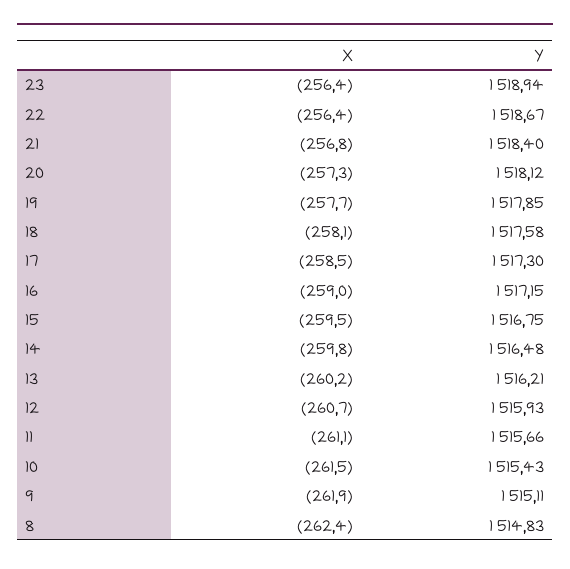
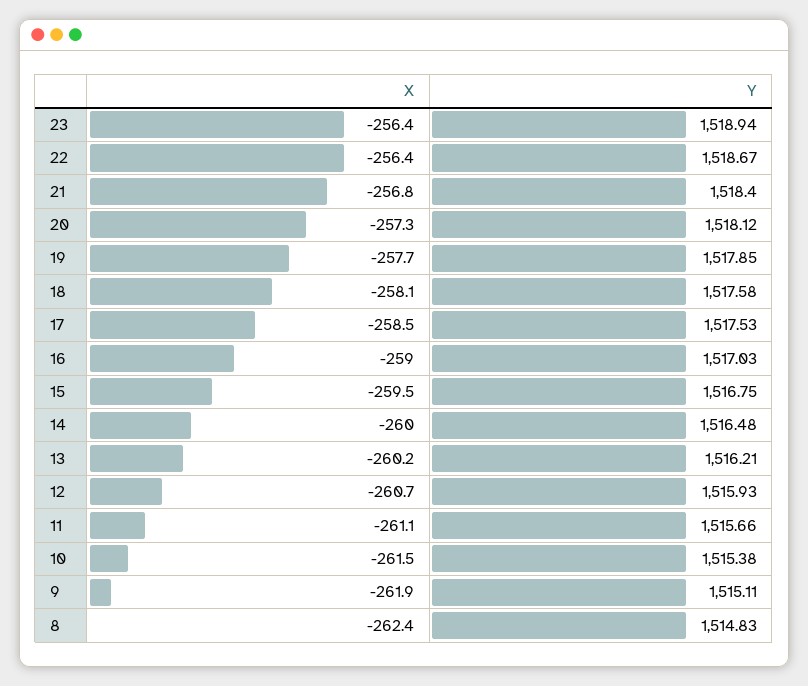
Y, 17: 1517.3 -> 1517.53
Y, 16: 1517.15 -> 1517.03
X, 14: -259.8 -> -260
Y, 10: 1515.43 -> 1515.38

